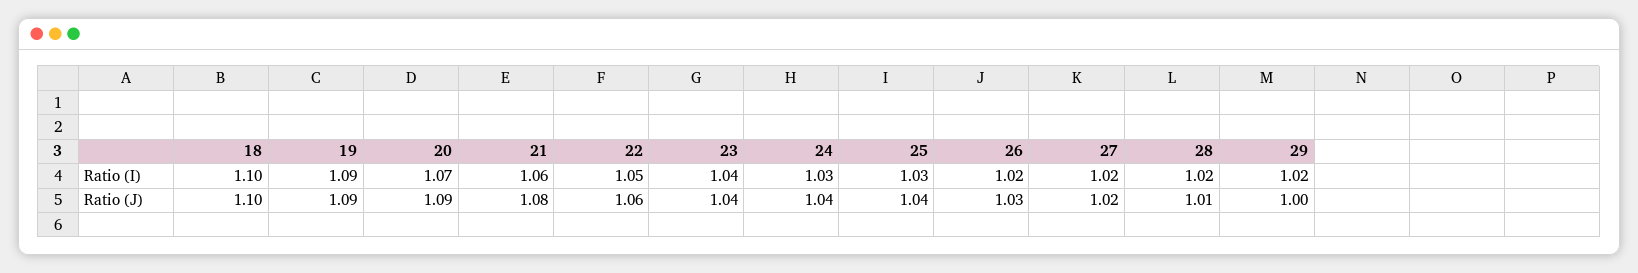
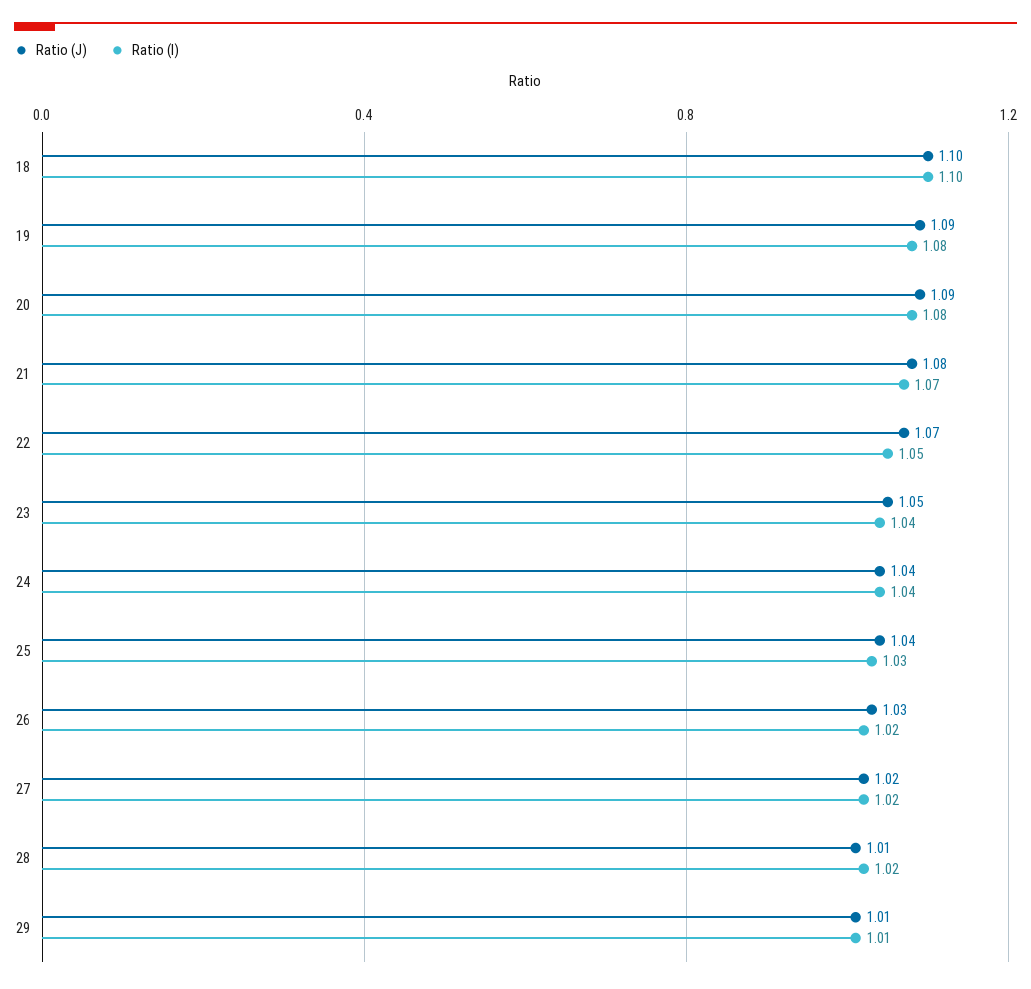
Ratio (I), 19: 1.09 -> 1.08
Ratio (I), 20: 1.07 -> 1.08
Ratio (I), 21: 1.06 -> 1.07
Ratio (I), 24: 1.03 -> 1.04
Ratio (I), 29: 1.02 -> 1.01
Ratio (J), 22: 1.06 -> 1.07
Ratio (J), 23: 1.04 -> 1.05
Ratio (J), 29: 1 -> 1.01

